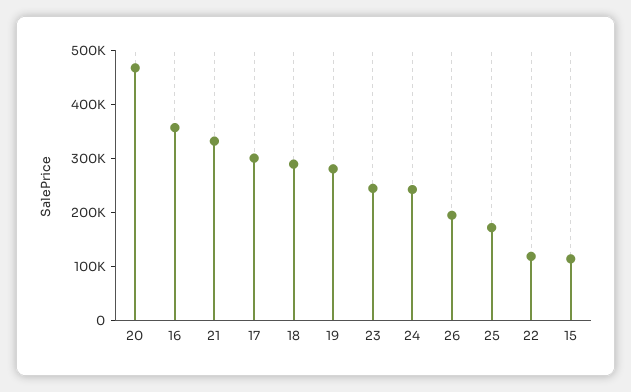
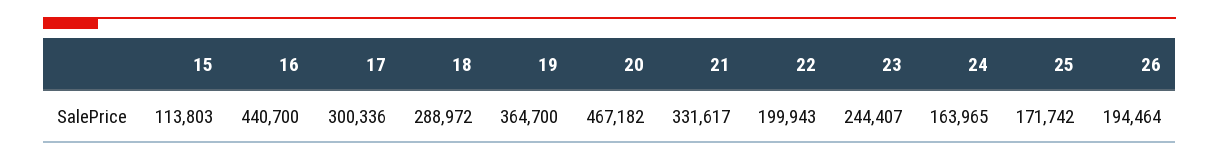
16: 360000 -> 440700
19: 280000 -> 364700
24: 240000 -> 163965
22: 120000 -> 199943

